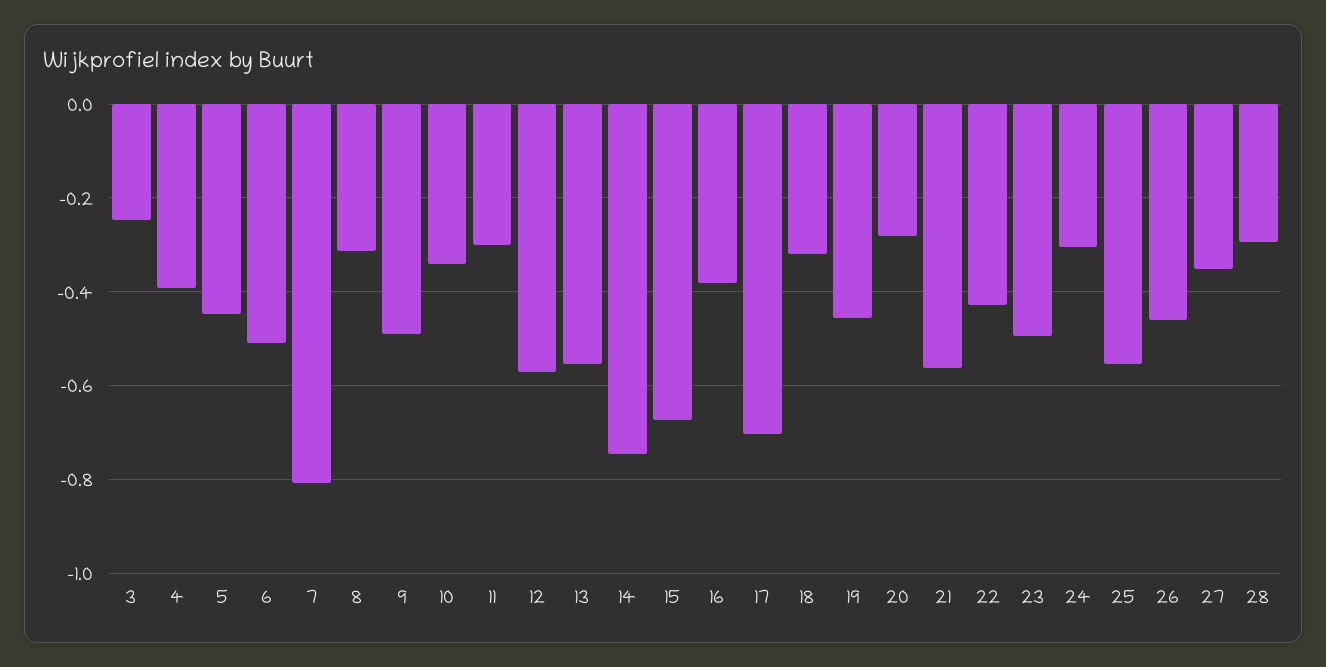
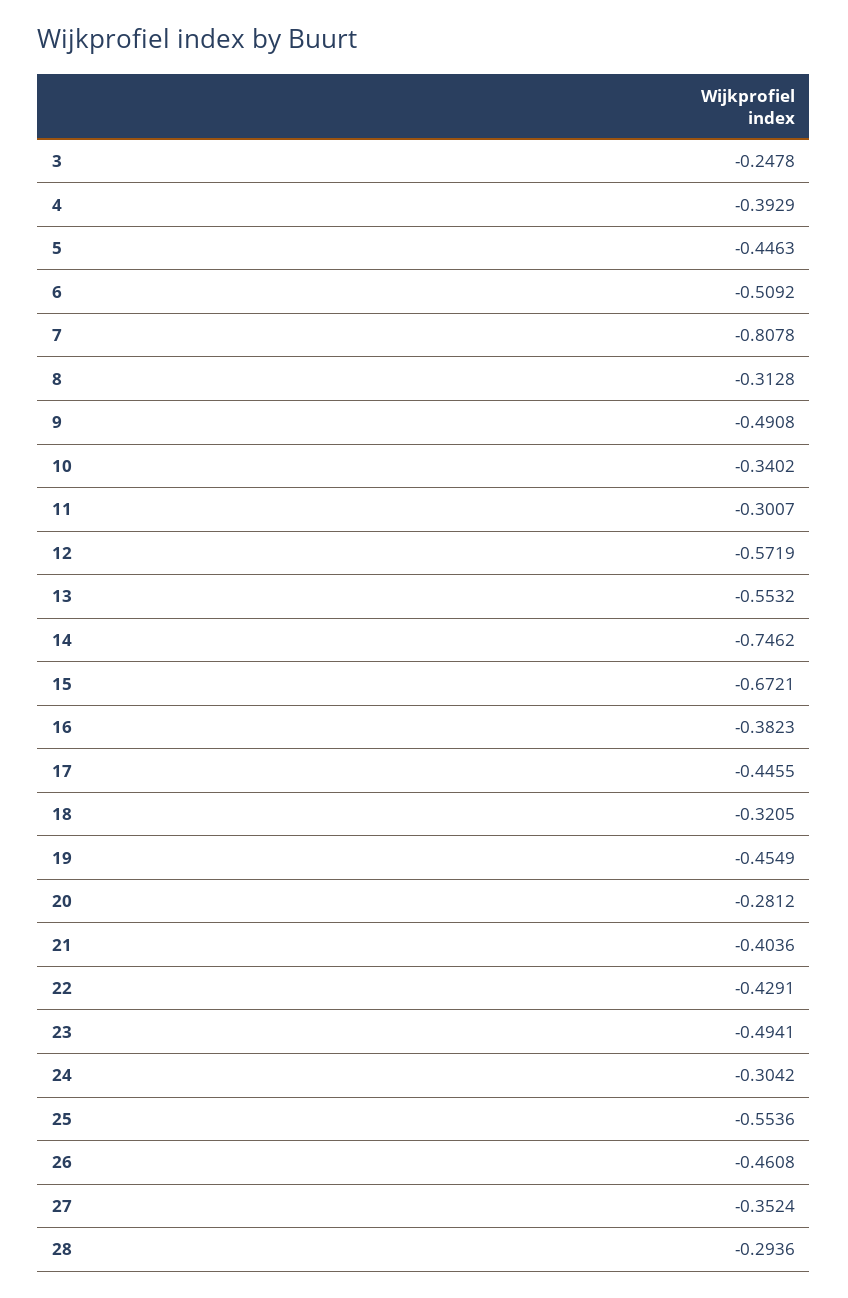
17: -0.7 -> -0.4455
21: -0.56 -> -0.4036

